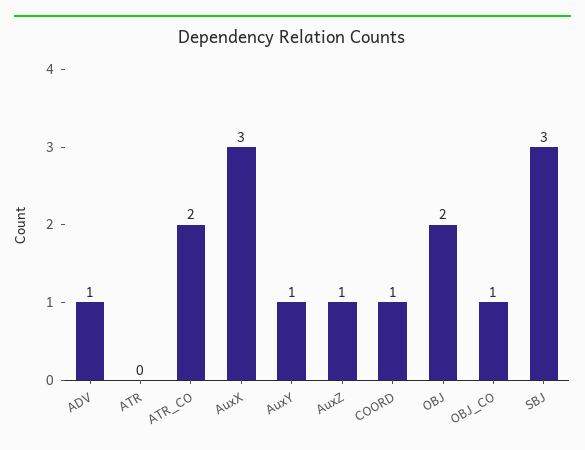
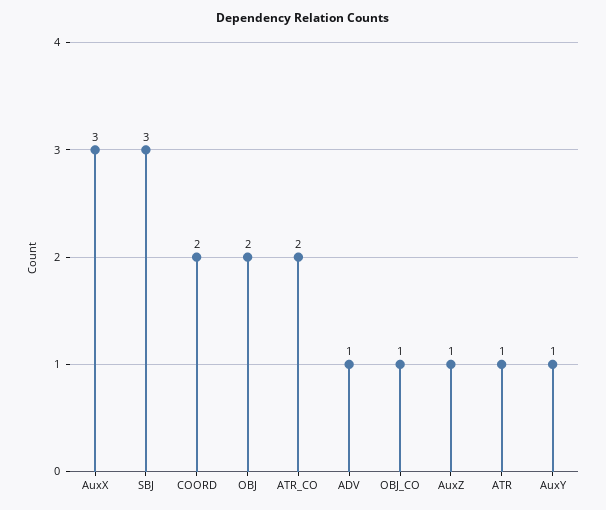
ATR: 0 -> 1
COORD: 1 -> 2

